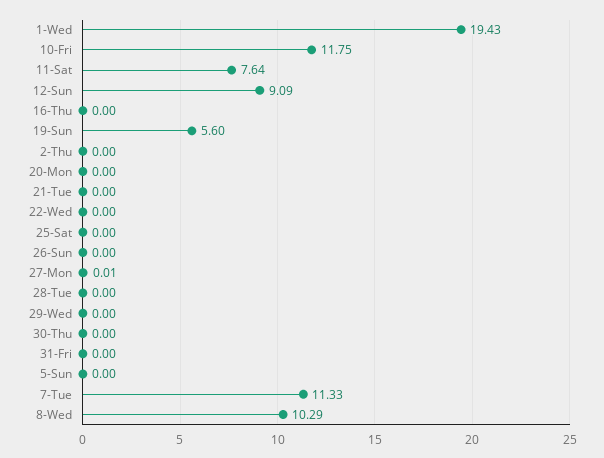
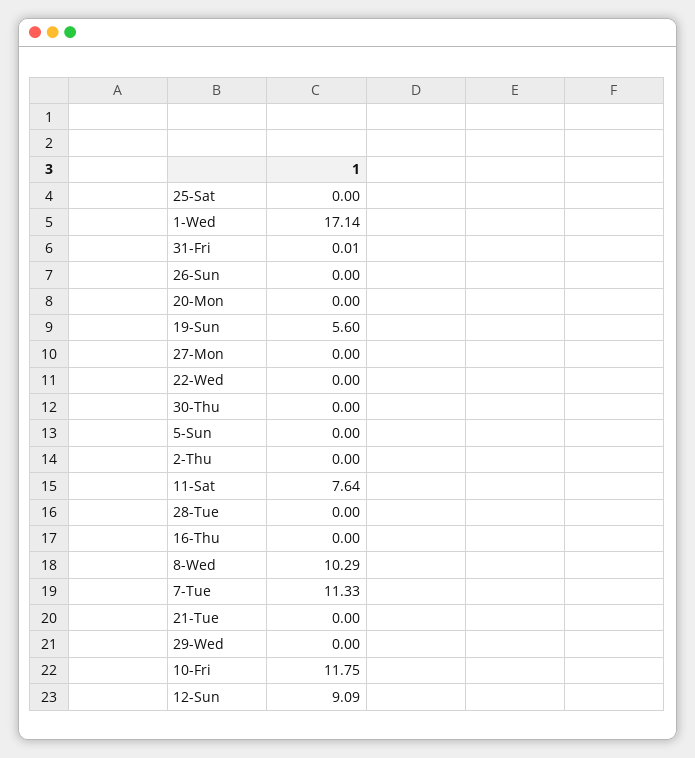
1-Wed: 19.43 -> 17.14
27-Mon: 0.01 -> 0
31-Fri: 0 -> 0.01

